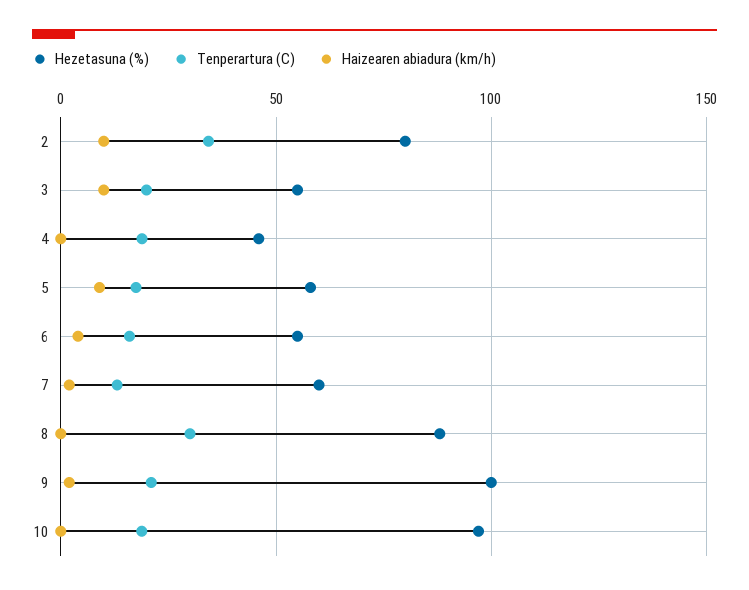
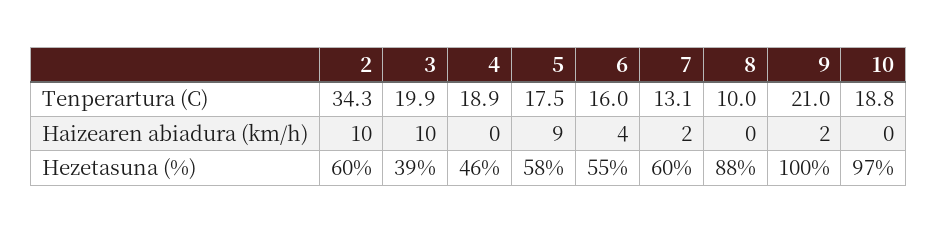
Hezetasuna (%), 2: 80 -> 60
Hezetasuna (%), 3: 55 -> 39
Tenperartura (C), 8: 30 -> 10

